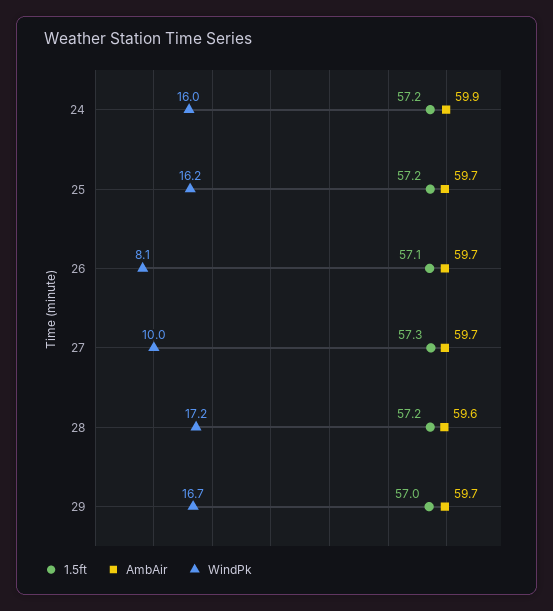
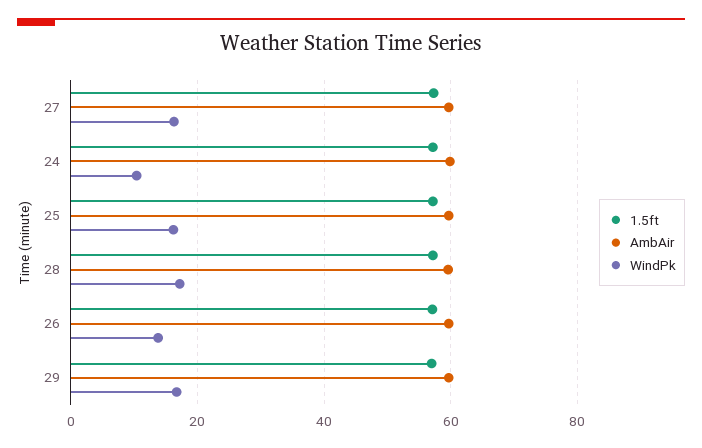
WindPk, 24: 16 -> 10
WindPk, 26: 8.1 -> 14
WindPk, 27: 10 -> 16

